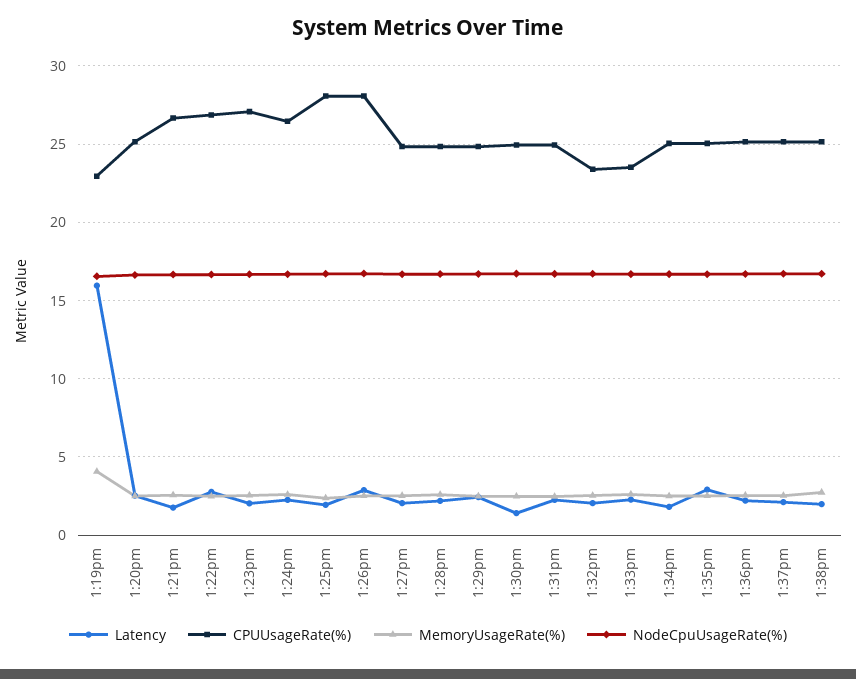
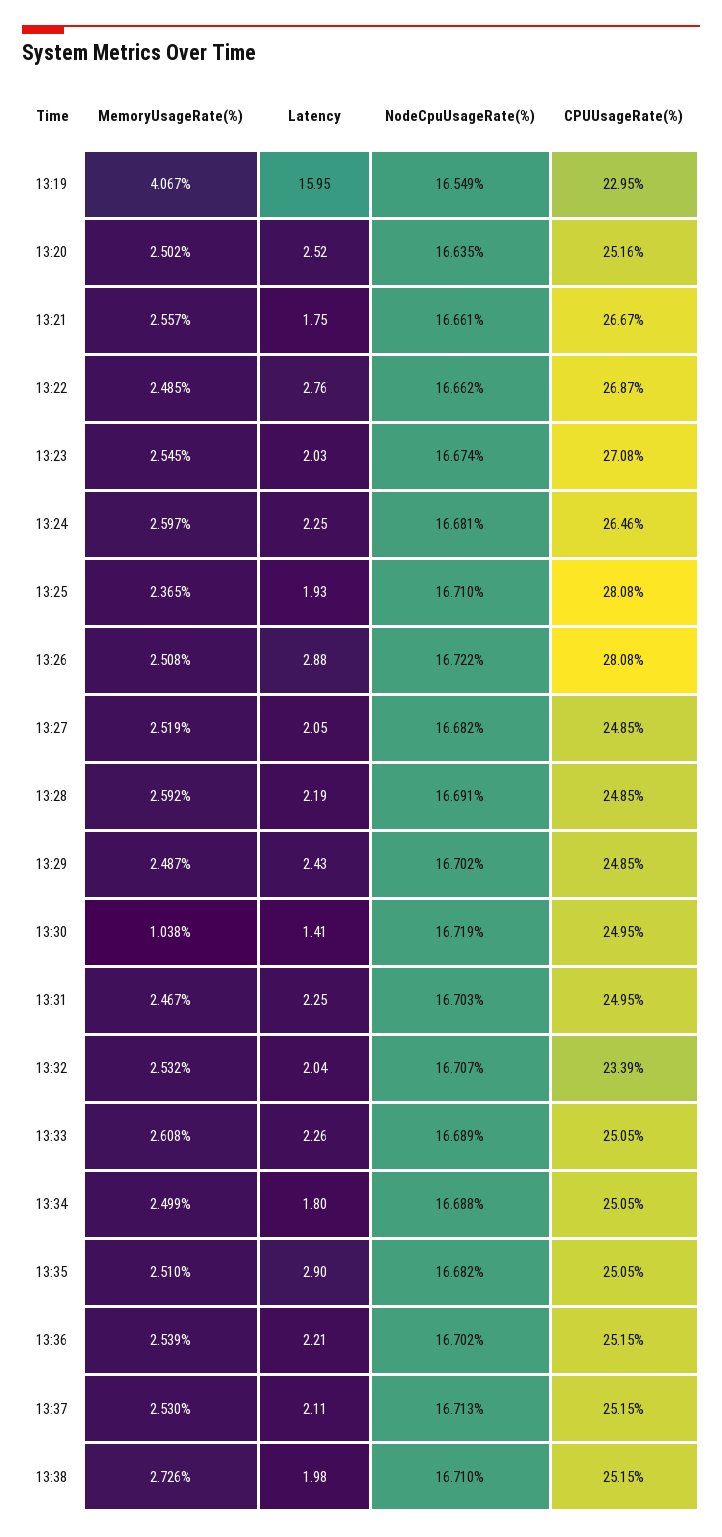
MemoryUsageRate(%), 1:30pm: 2.5 -> 1.038
CPUUsageRate(%), 1:33pm: 23.5 -> 25.05

